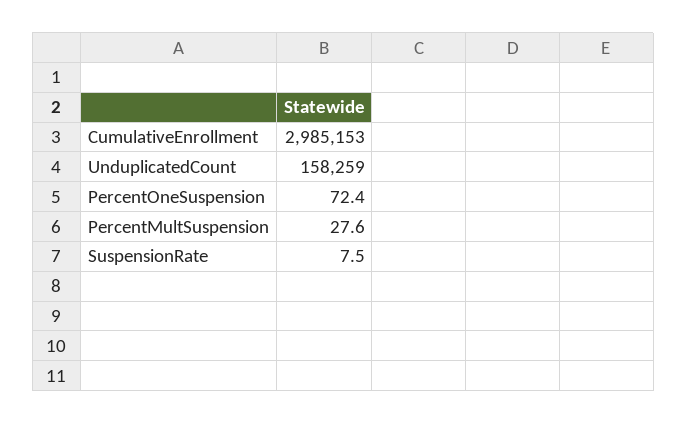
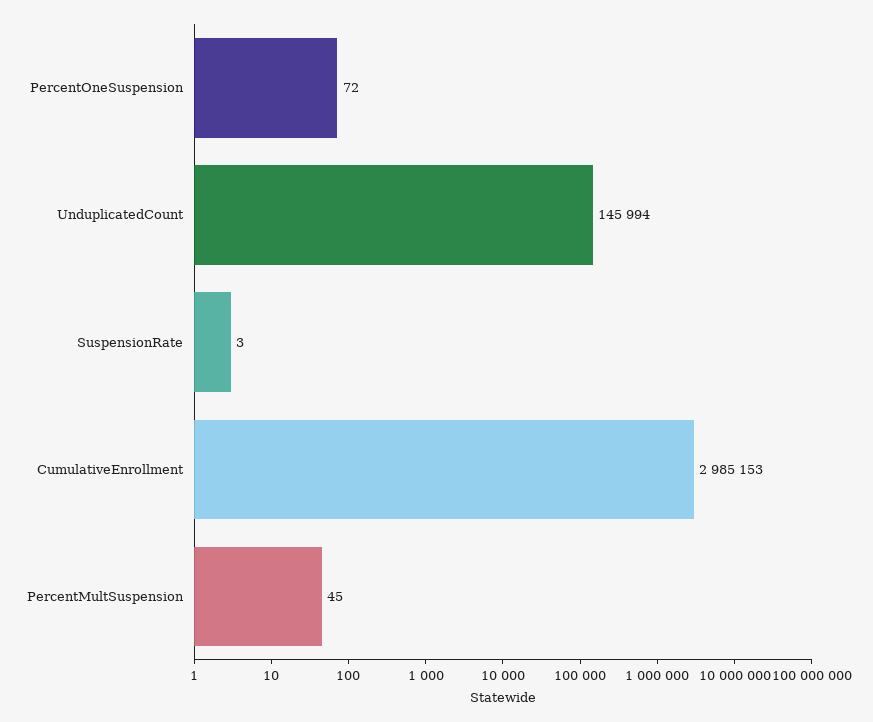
UnduplicatedCount: 158259 -> 145994
PercentMultSuspension: 27.6 -> 45
SuspensionRate: 7.5 -> 3

